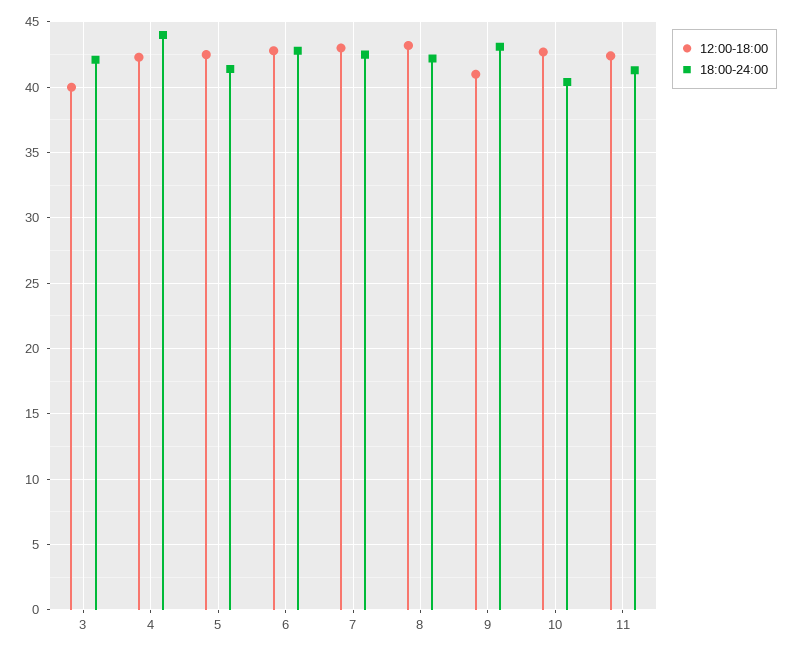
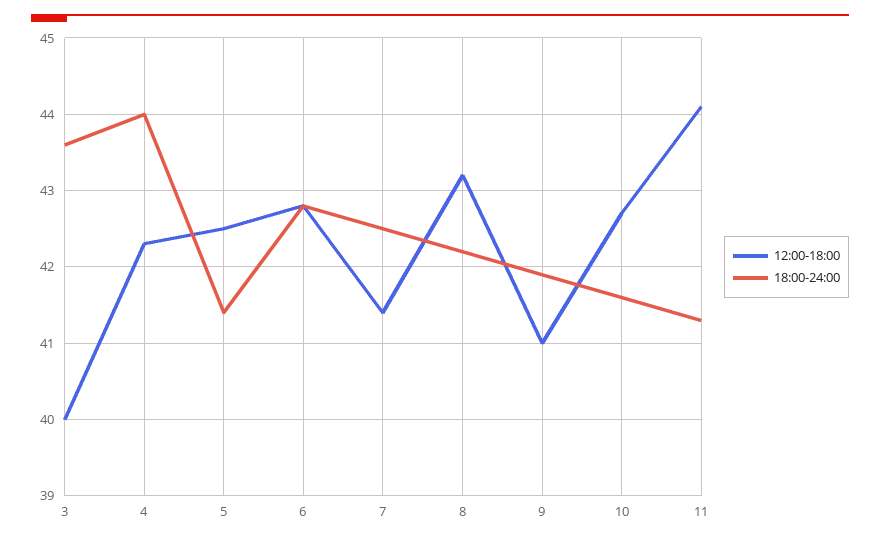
18:00-24:00, 3: 42 -> 43.6
12:00-18:00, 7: 43 -> 41.4
18:00-24:00, 9: 43 -> 41.9
18:00-24:00, 10: 40.5 -> 41.6
12:00-18:00, 11: 42.5 -> 44.1

